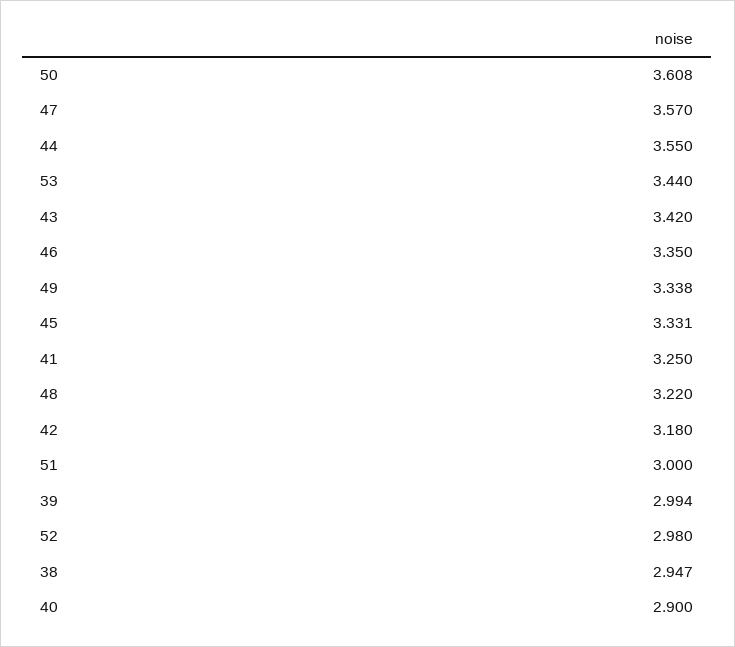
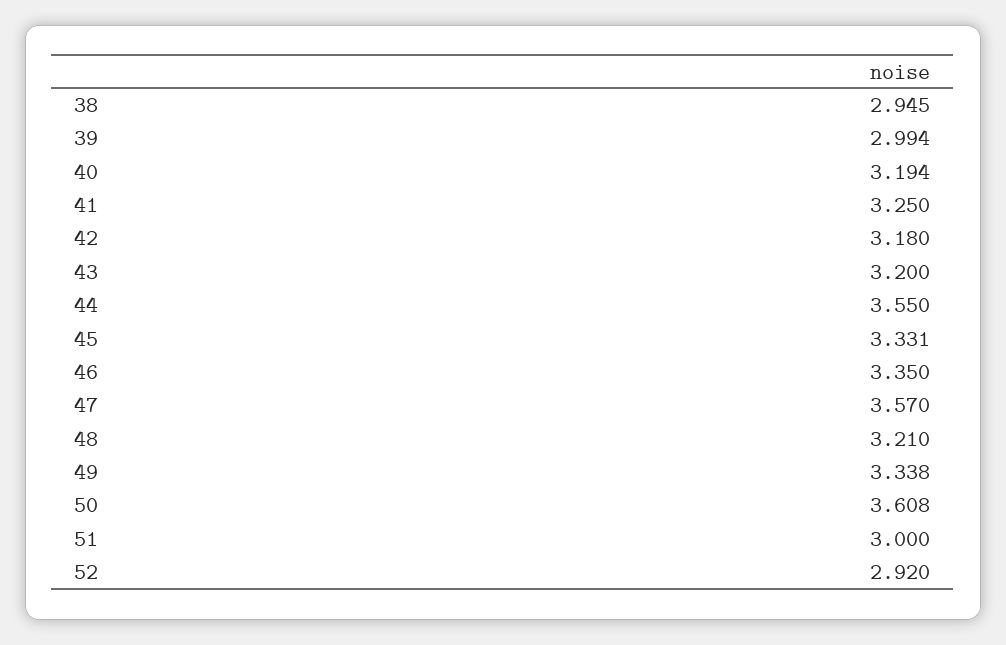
53: 3.44 -> none
43: 3.42 -> 3.2
48: 3.22 -> 3.21
52: 2.98 -> 2.92
38: 2.947 -> 2.945
40: 2.9 -> 3.194

